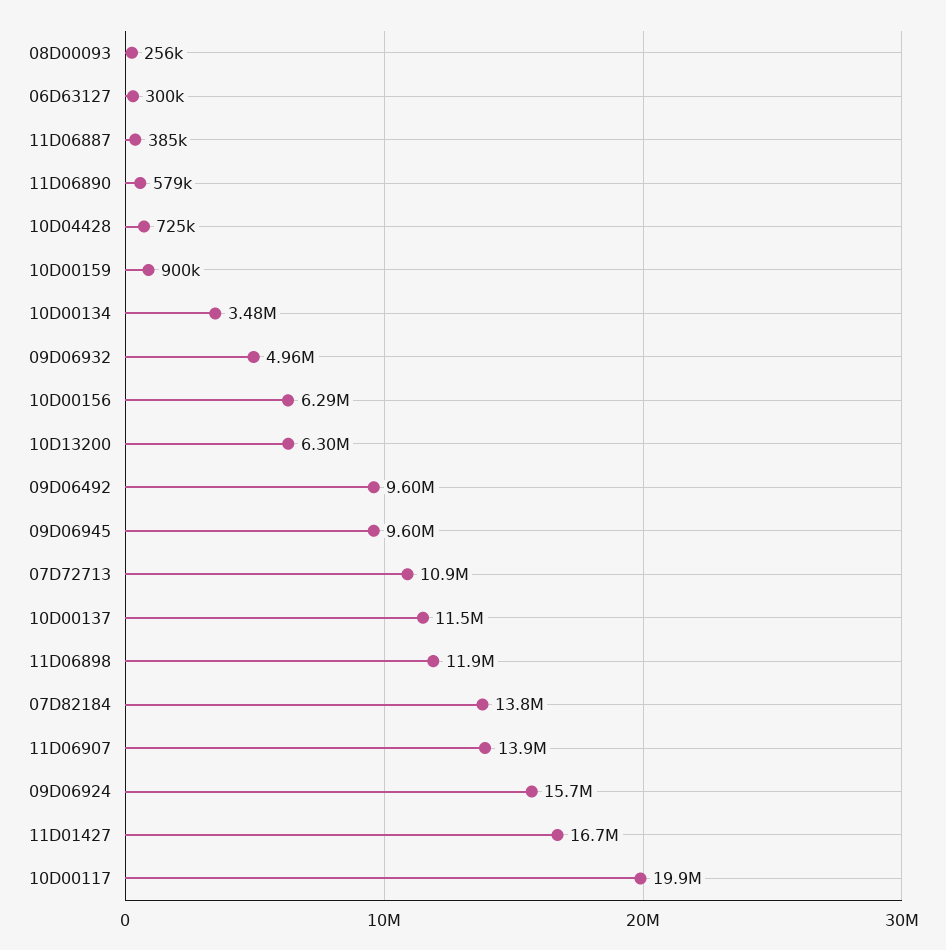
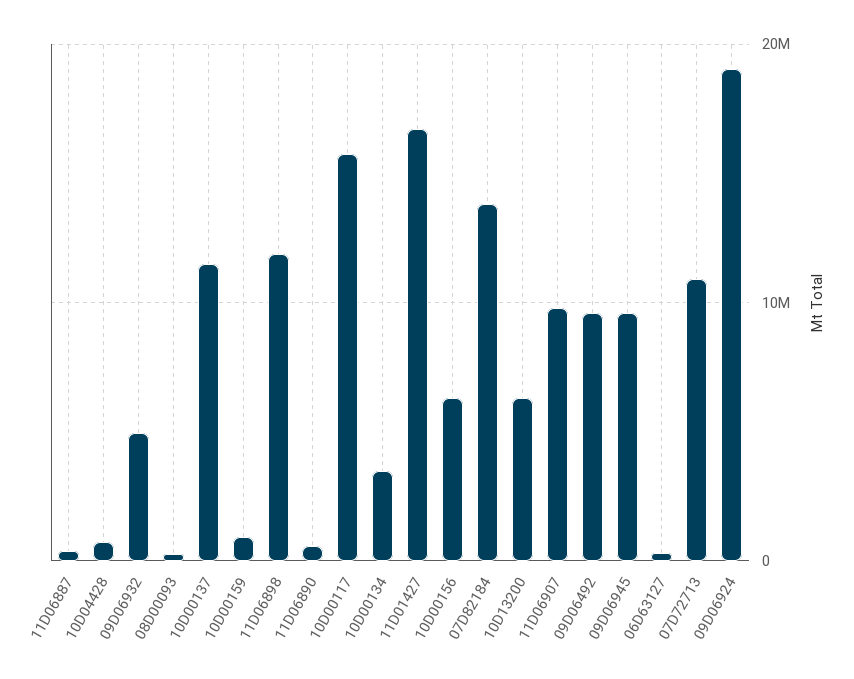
11D06907: 13900000 -> 10000000
09D06924: 15700000 -> 19000000
10D00117: 19900000 -> 16000000

